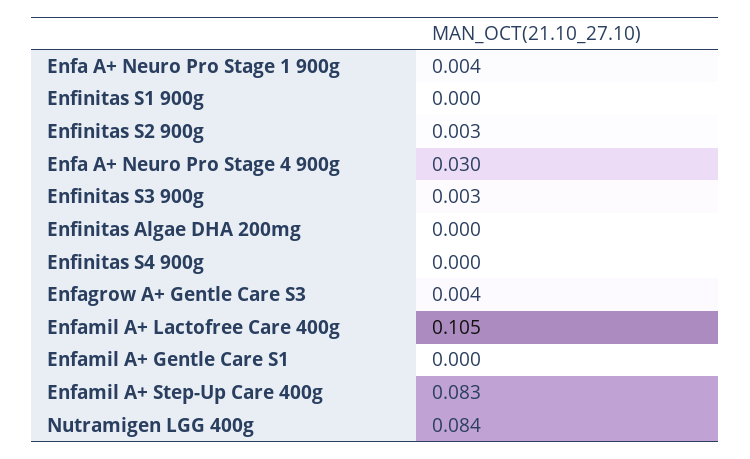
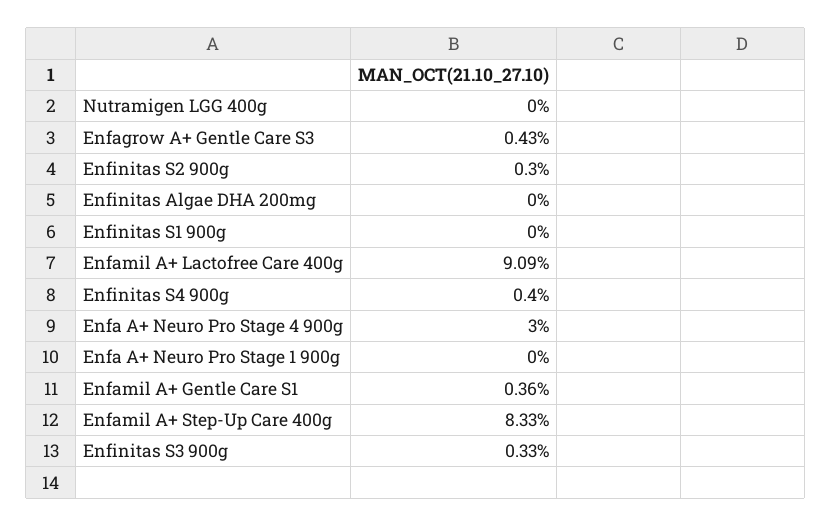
Enfa A+ Neuro Pro Stage 1 900g: 0.004 -> 0
Enfinitas S4 900g: 0 -> 0.004
Enfamil A+ Lactofree Care 400g: 0.105 -> 0.0909
Enfamil A+ Gentle Care S1: 0 -> 0.0036
Nutramigen LGG 400g: 0.084 -> 0

